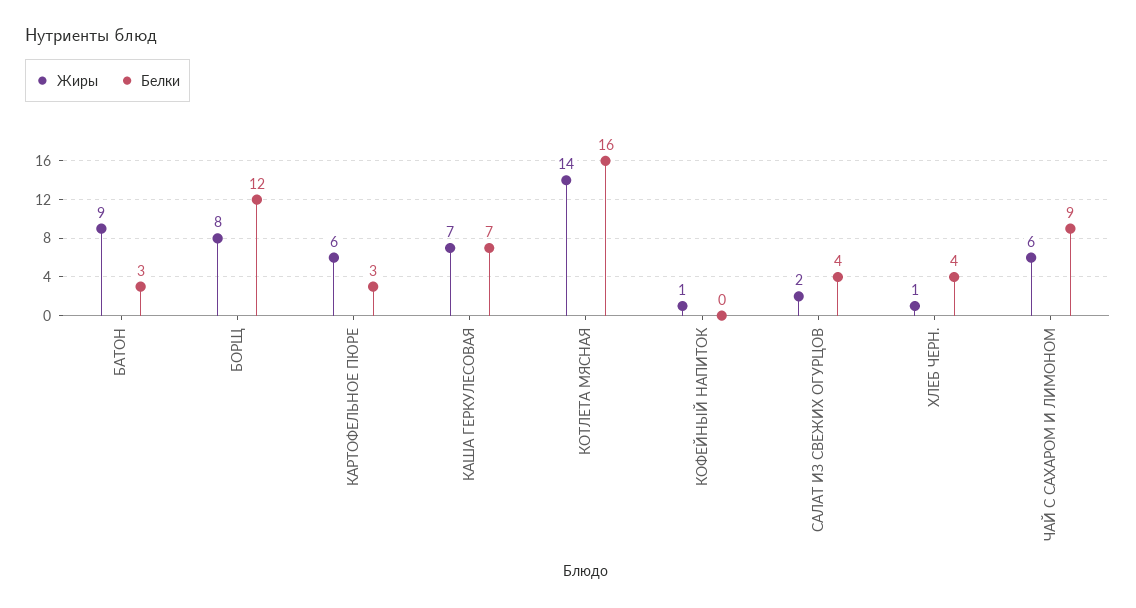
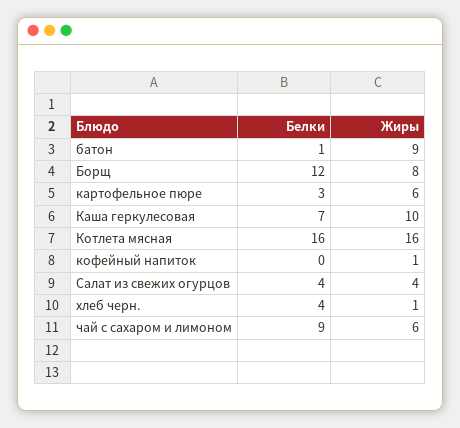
Белки, БАТОН: 3 -> 1
Жиры, КАША ГЕРКУЛЕСОВАЯ: 7 -> 10
Жиры, КОТЛЕТА МЯСНАЯ: 14 -> 16
Жиры, САЛАТ ИЗ СВЕЖИХ ОГУРЦОВ: 2 -> 4

